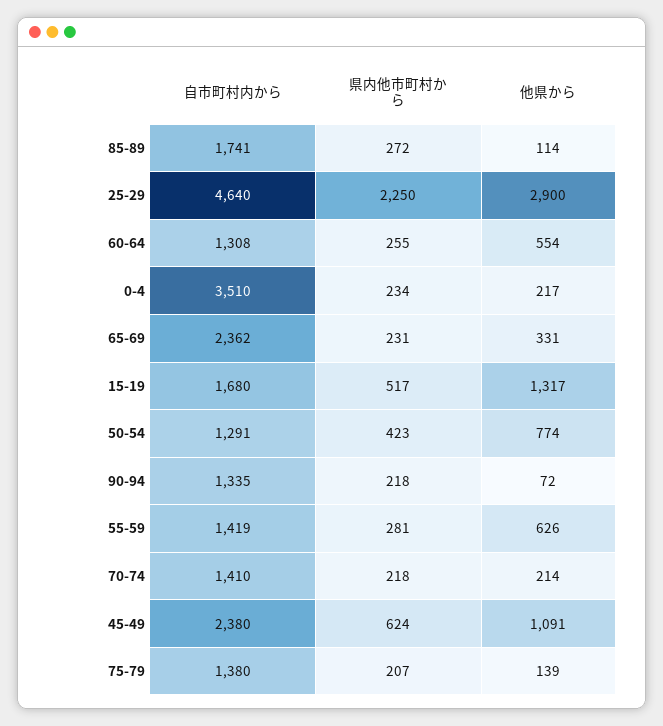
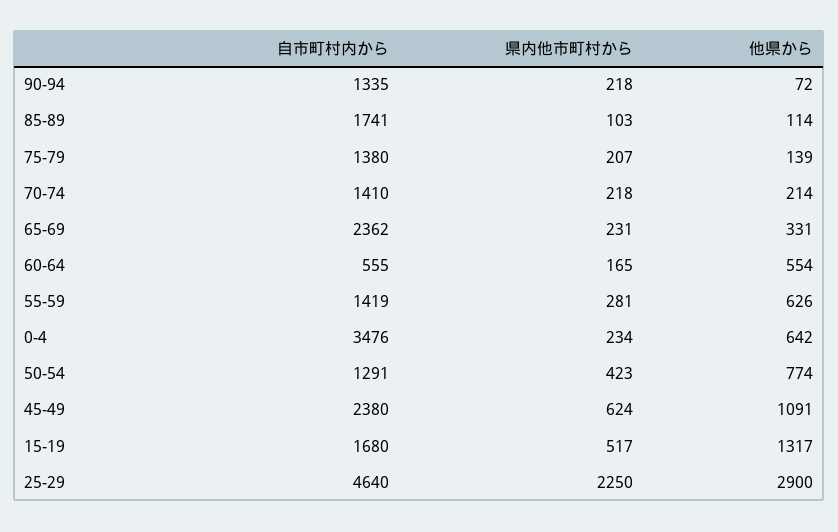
県内他市町村から, 85-89: 272 -> 103
自市町村内から, 60-64: 1308 -> 555
県内他市町村から, 60-64: 255 -> 165
自市町村内から, 0-4: 3510 -> 3476
他県から, 0-4: 217 -> 642

